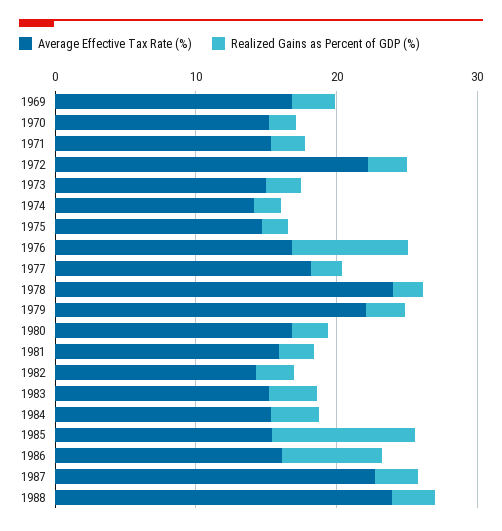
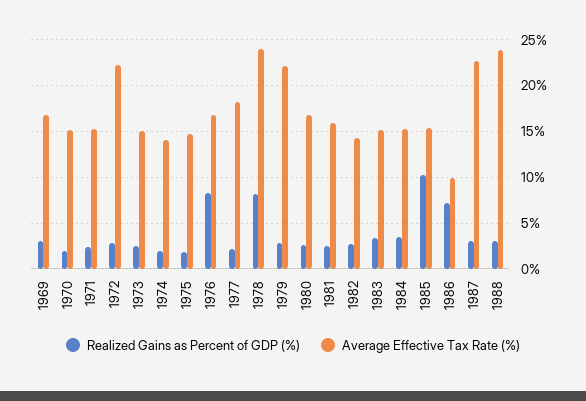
Realized Gains as Percent of GDP (%), 1978: 2 -> 8
Average Effective Tax Rate (%), 1986: 16 -> 10

